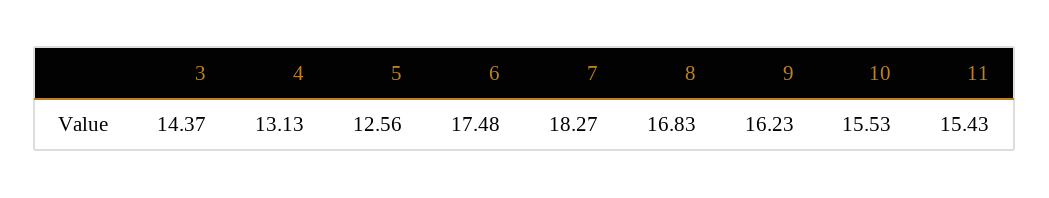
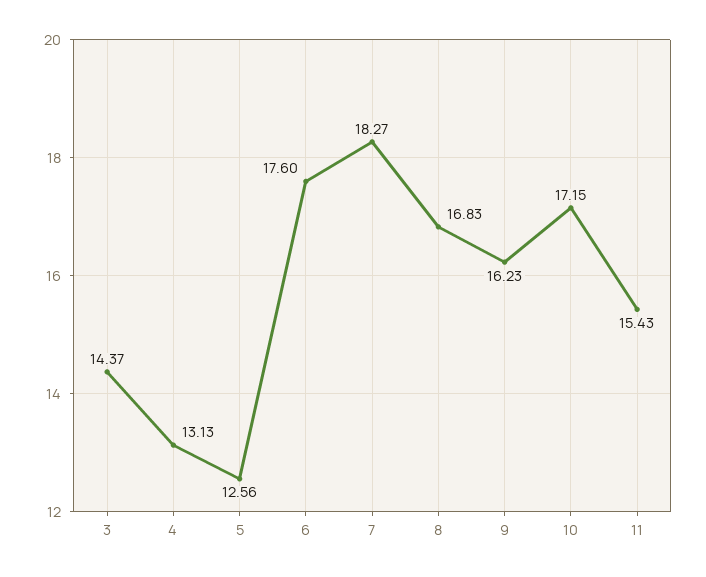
6: 17.48 -> 17.6
10: 15.53 -> 17.15

